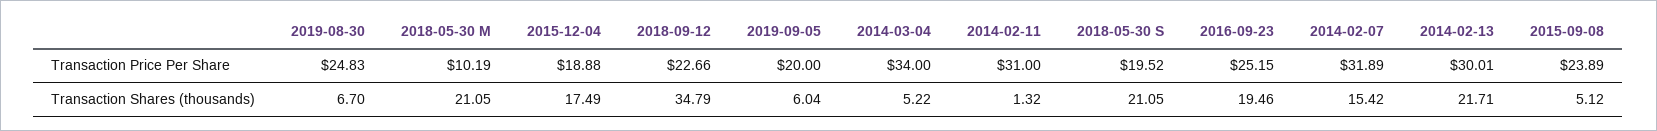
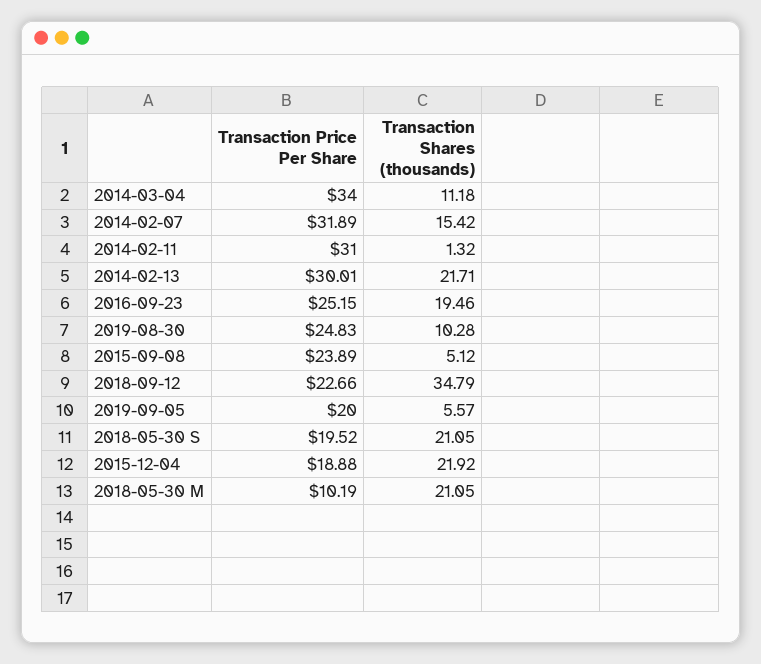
2019-08-30, Transaction Shares (thousands): 6.7 -> 10.28
2015-12-04, Transaction Shares (thousands): 17.49 -> 21.92
2019-09-05, Transaction Shares (thousands): 6.04 -> 5.57
2014-03-04, Transaction Shares (thousands): 5.22 -> 11.18

